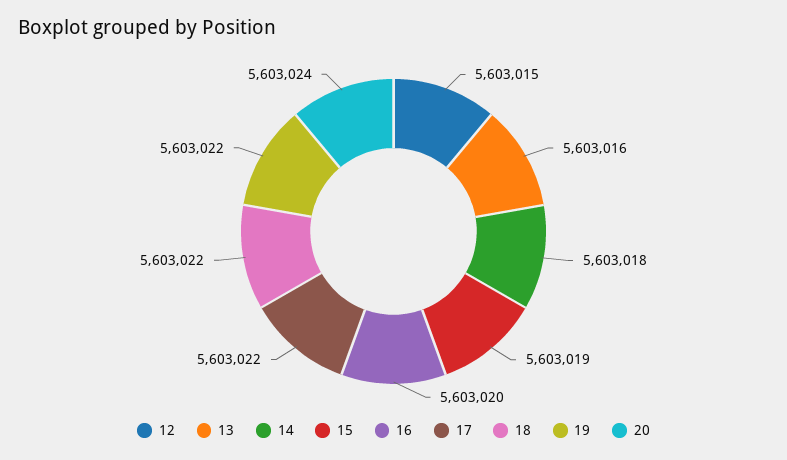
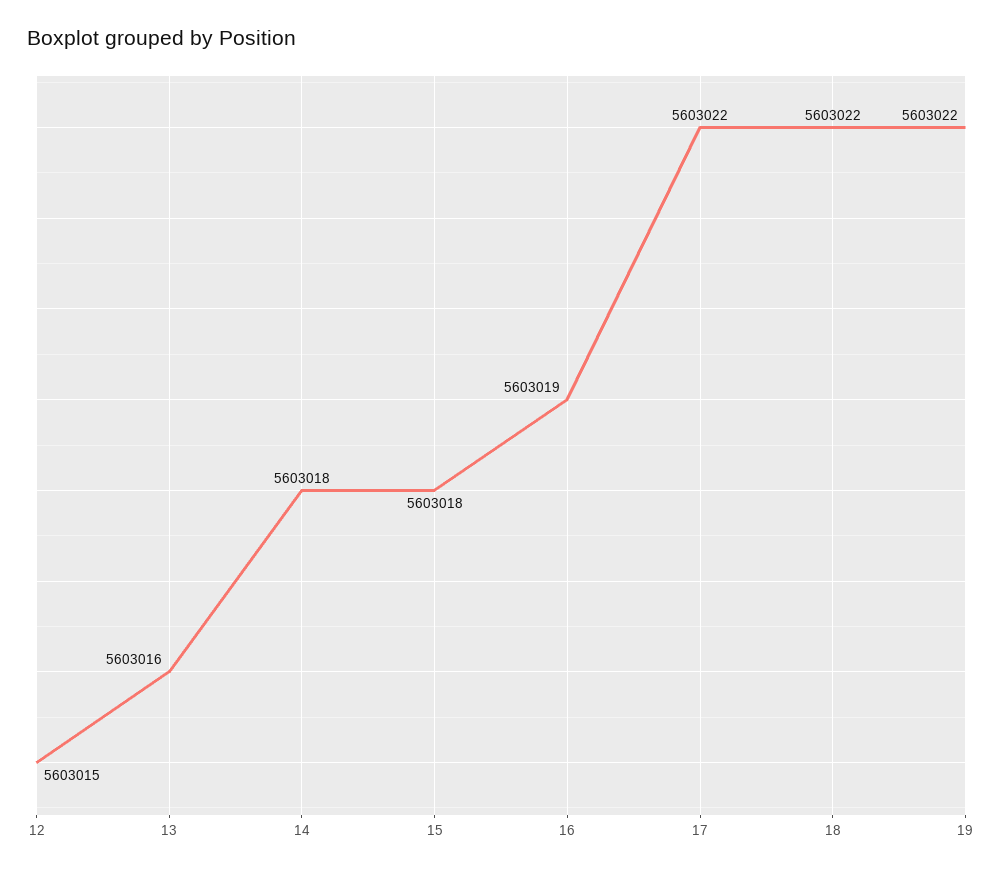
15: 5603019 -> 5603018
16: 5603020 -> 5603019
20: 5603024 -> none

